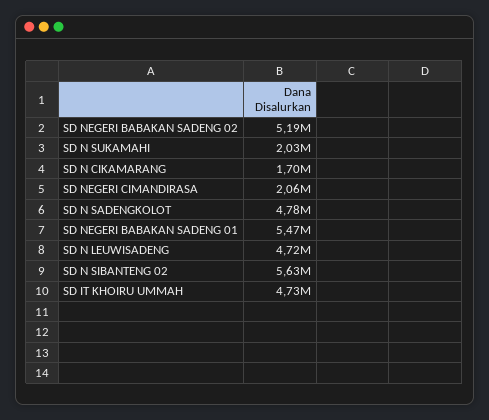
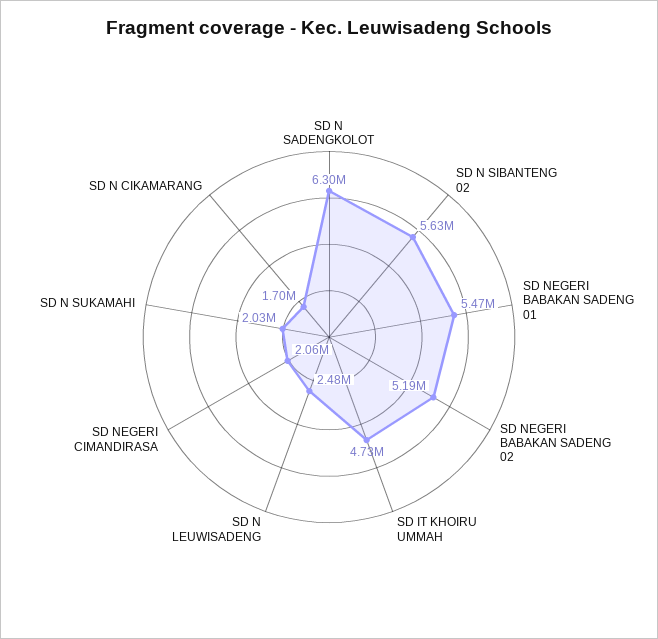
SD N SADENGKOLOT: 4780000 -> 6300000
SD N LEUWISADENG: 4720000 -> 2480000

